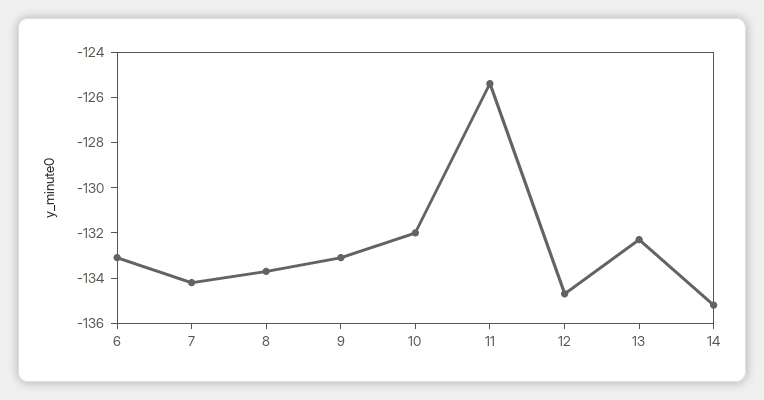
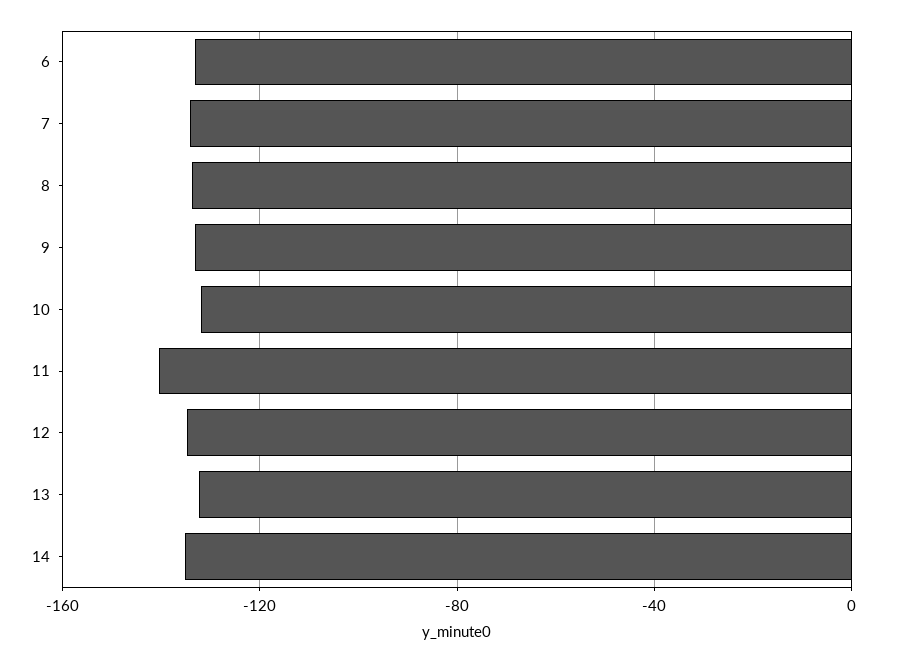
11: -125.5 -> -140

